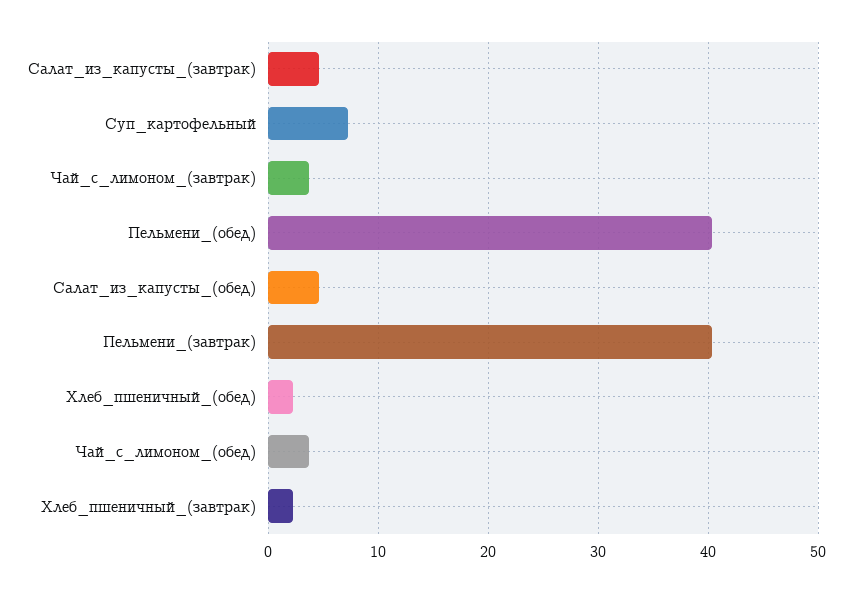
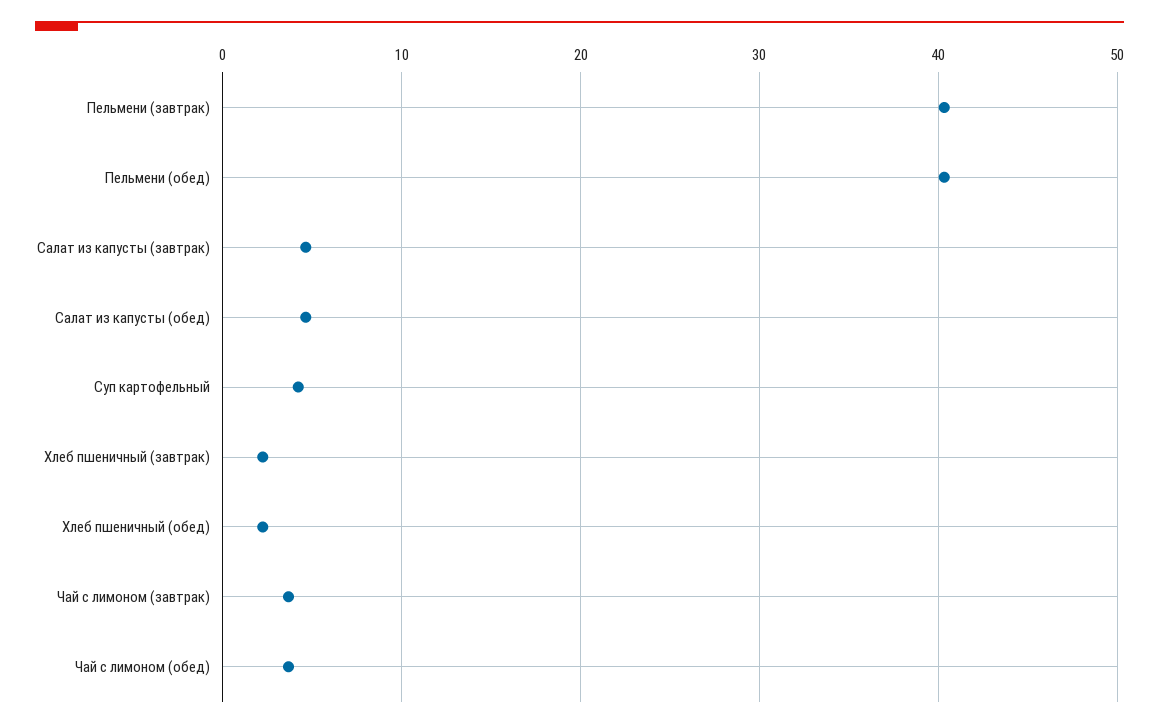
Суп_картофельный: 7 -> 4

